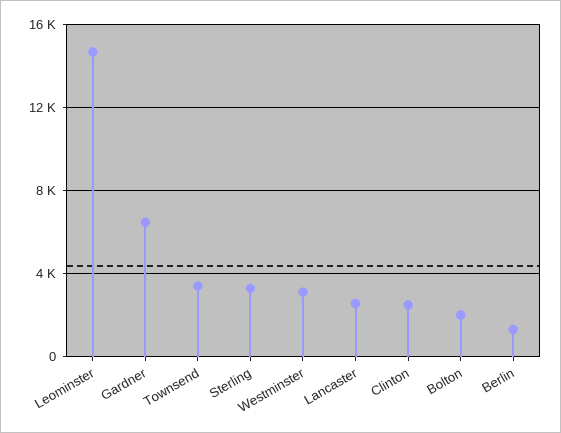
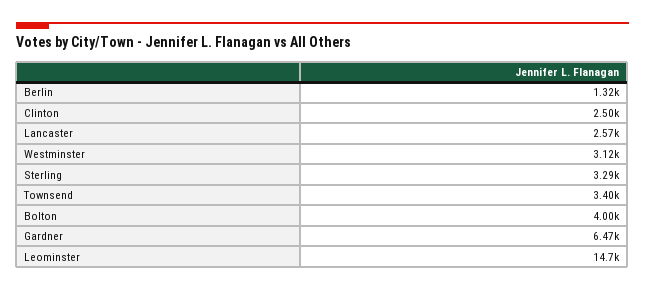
Bolton: 2000 -> 4000

